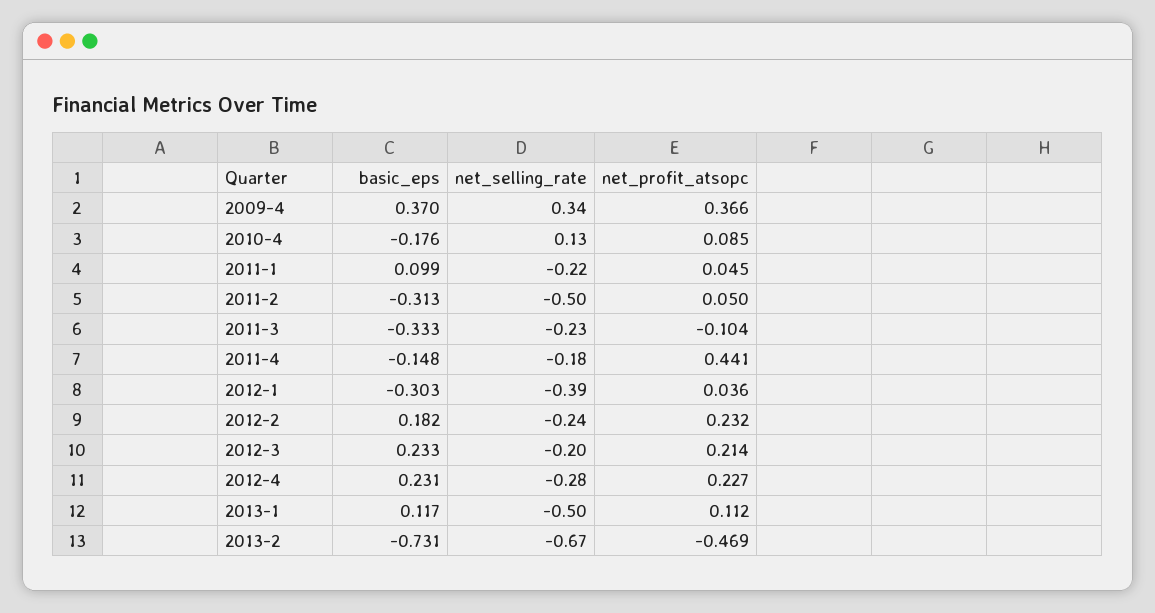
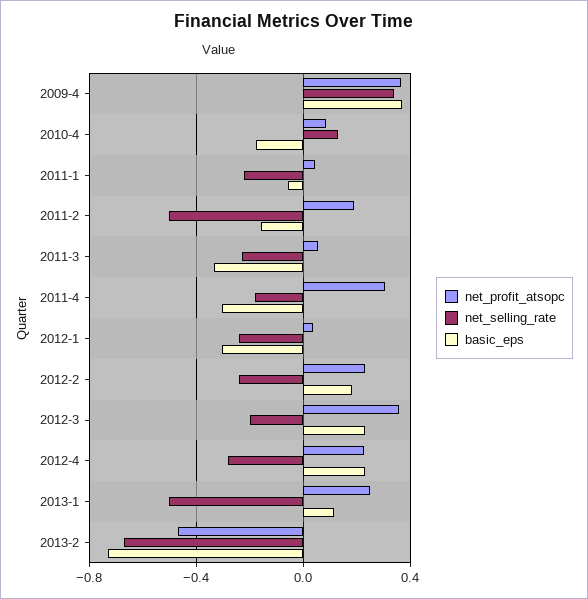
basic_eps, 2011-1: 0.099 -> -0.05
basic_eps, 2011-2: -0.313 -> -0.15
net_profit_atsopc, 2011-2: 0.05 -> 0.2
net_profit_atsopc, 2011-3: -0.104 -> 0.05
basic_eps, 2011-4: -0.148 -> -0.3
net_profit_atsopc, 2011-4: 0.441 -> 0.3
net_selling_rate, 2012-1: -0.39 -> -0.25
net_profit_atsopc, 2012-3: 0.214 -> 0.35
net_profit_atsopc, 2013-1: 0.112 -> 0.25

